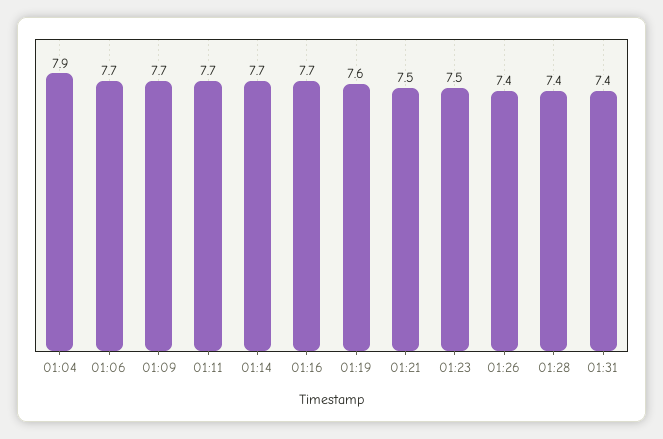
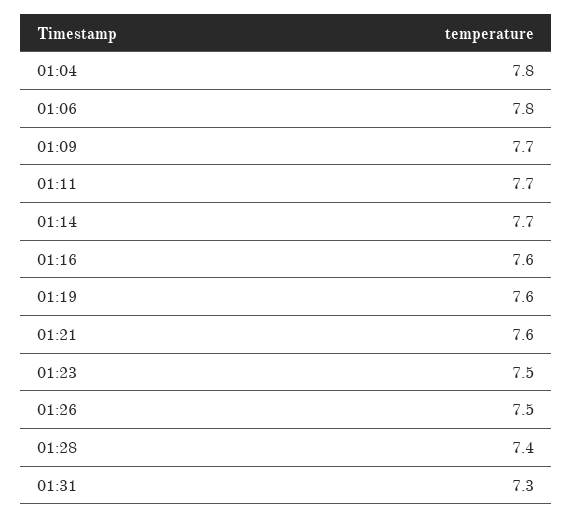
01:04: 7.9 -> 7.8
01:06: 7.7 -> 7.8
01:16: 7.7 -> 7.6
01:21: 7.5 -> 7.6
01:26: 7.4 -> 7.5
01:31: 7.4 -> 7.3

